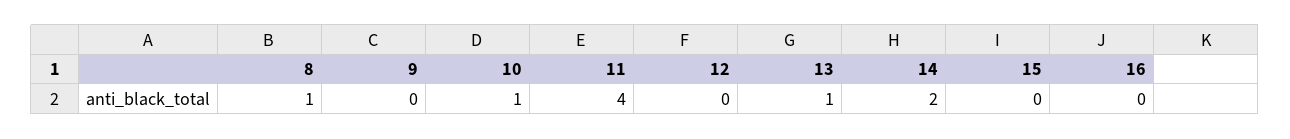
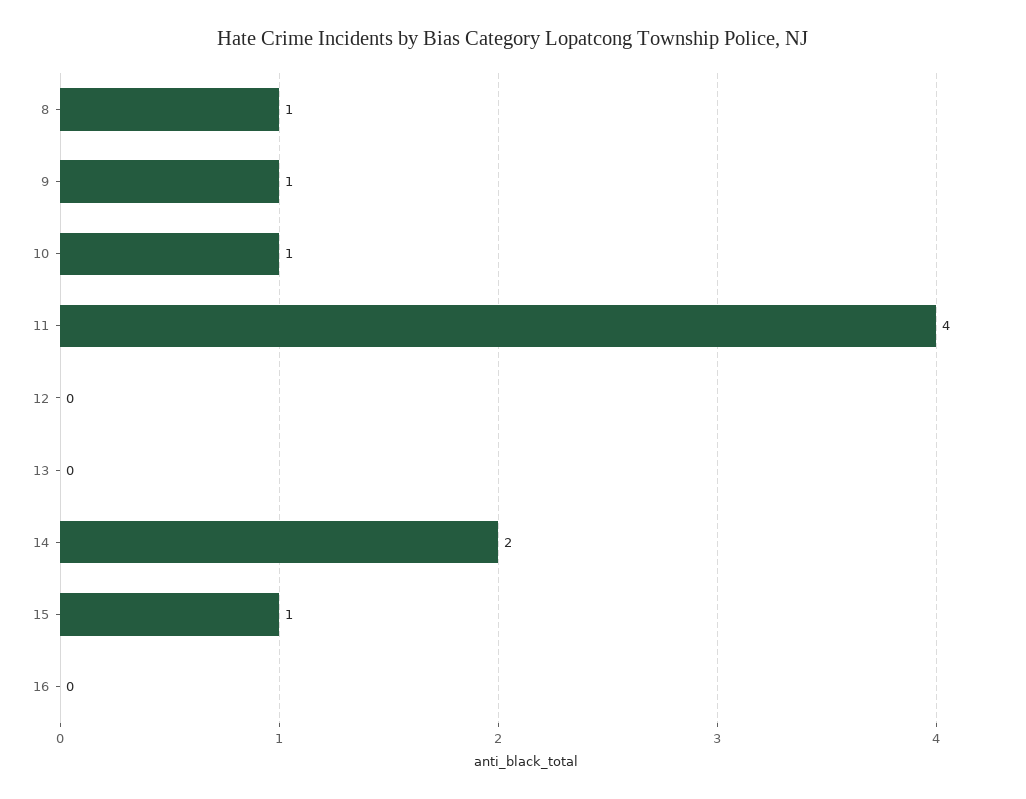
9: 0 -> 1
13: 1 -> 0
15: 0 -> 1

